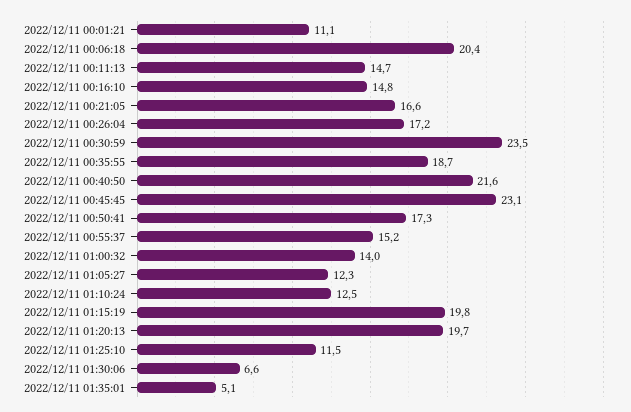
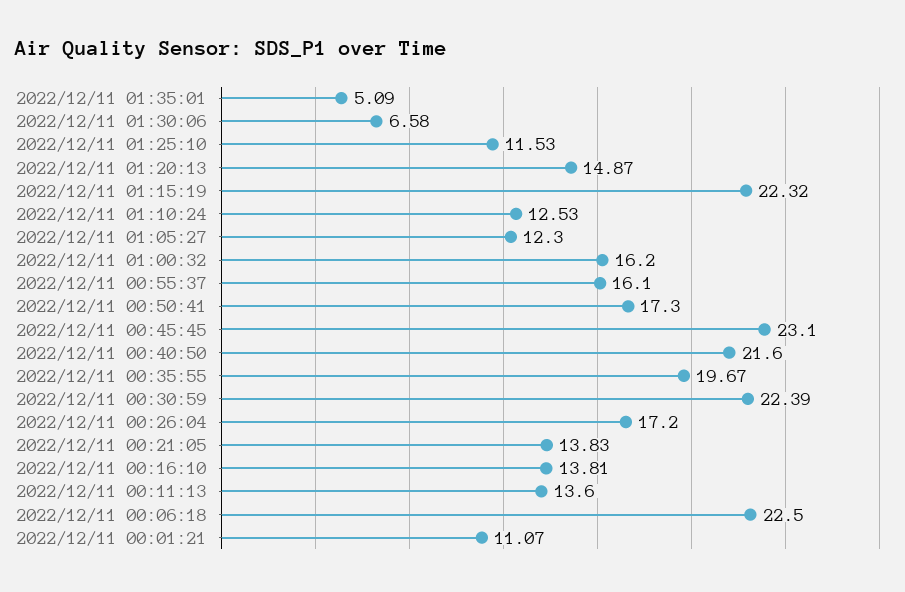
2022/12/11 00:06:18: 20.4 -> 22.5
2022/12/11 00:11:13: 14.7 -> 13.6
2022/12/11 00:16:10: 14.8 -> 13.81
2022/12/11 00:21:05: 16.6 -> 13.83
2022/12/11 00:30:59: 23.5 -> 22.39
2022/12/11 00:35:55: 18.7 -> 19.67
2022/12/11 00:55:37: 15.2 -> 16.1
2022/12/11 01:00:32: 14 -> 16.2
2022/12/11 01:15:19: 19.8 -> 22.32
2022/12/11 01:20:13: 19.7 -> 14.87

